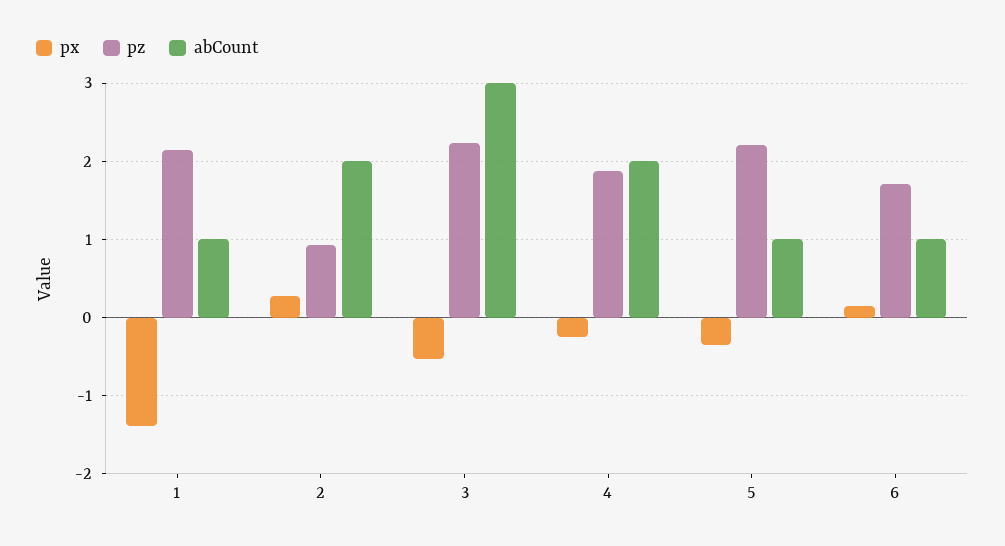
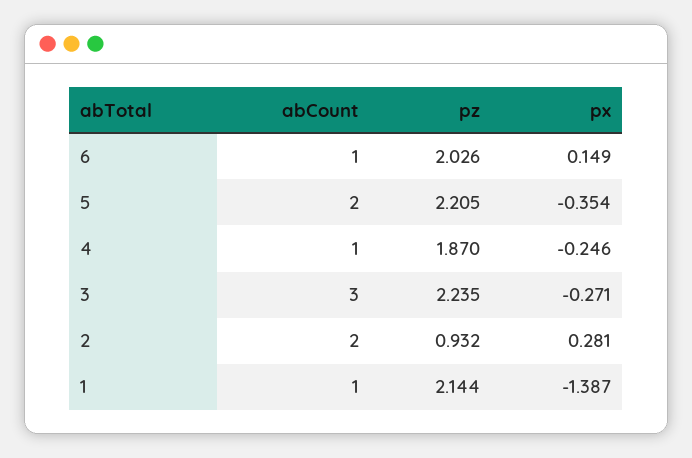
px, 3: -0.5 -> -0.271
abCount, 4: 2 -> 1
abCount, 5: 1 -> 2
pz, 6: 1.7 -> 2.026

